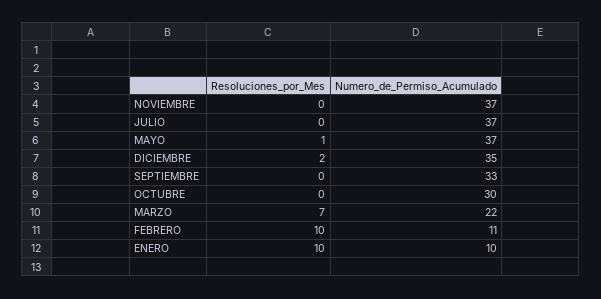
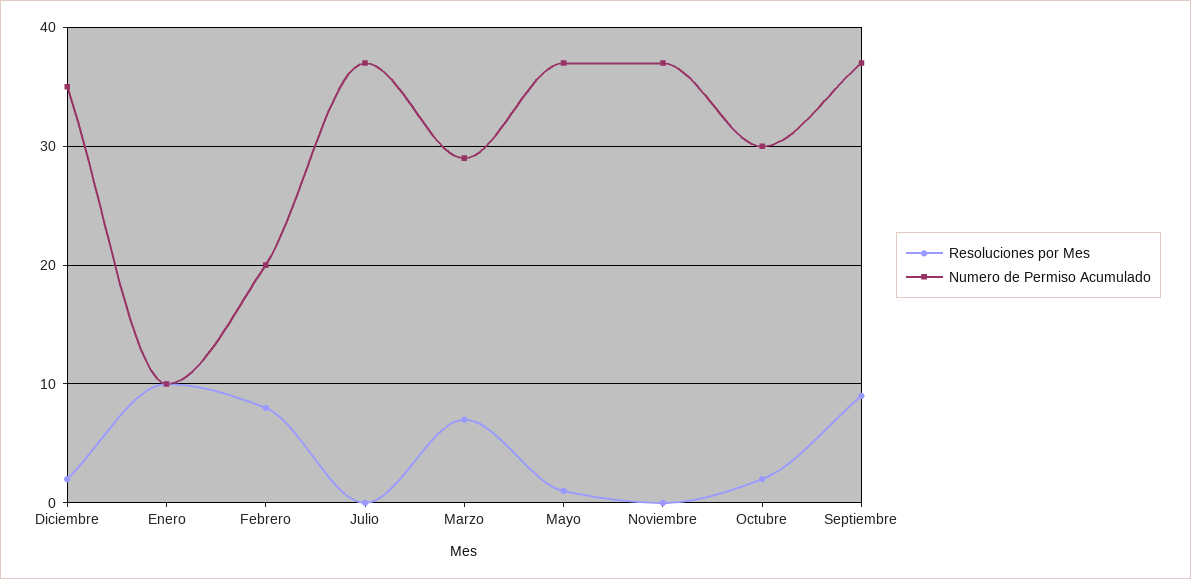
Resoluciones_por_Mes, SEPTIEMBRE: 0 -> 9
Numero_de_Permiso_Acumulado, SEPTIEMBRE: 33 -> 37
Resoluciones_por_Mes, OCTUBRE: 0 -> 2
Numero_de_Permiso_Acumulado, MARZO: 22 -> 29
Resoluciones_por_Mes, FEBRERO: 10 -> 8
Numero_de_Permiso_Acumulado, FEBRERO: 11 -> 20

